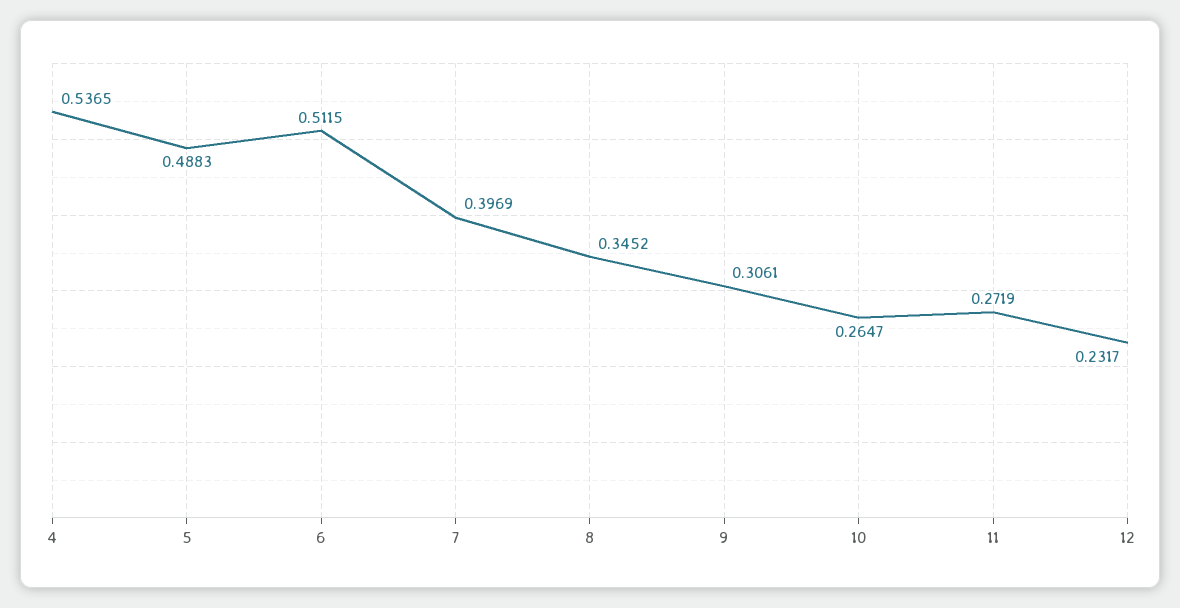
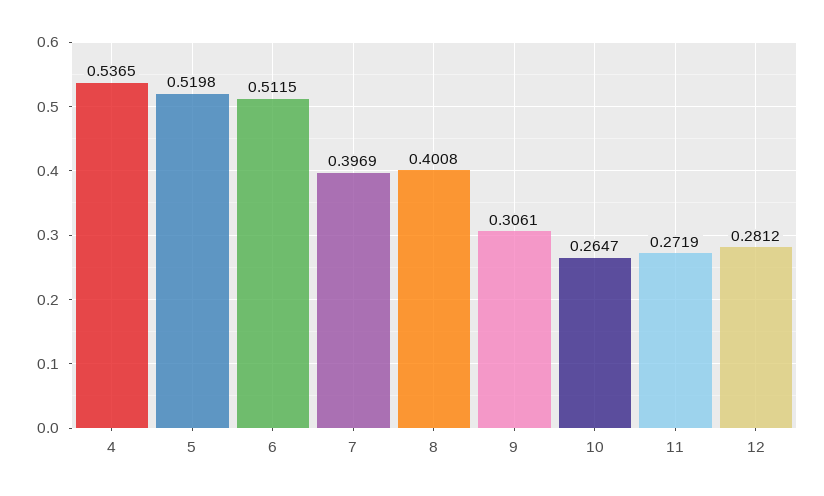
5: 0.4883 -> 0.5198
8: 0.3452 -> 0.4008
12: 0.2317 -> 0.2812

